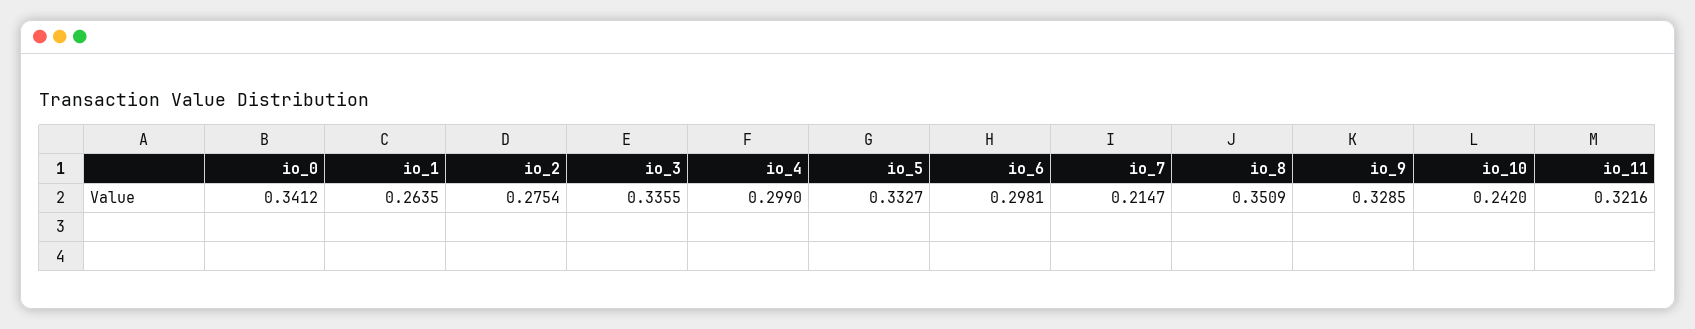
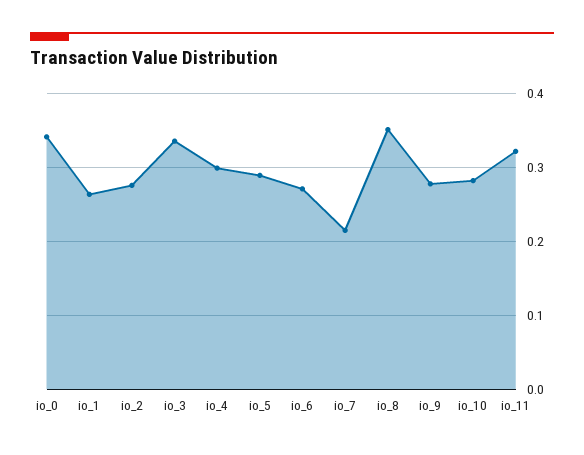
io_5: 0.3327 -> 0.29
io_6: 0.2981 -> 0.27
io_9: 0.3285 -> 0.28
io_10: 0.242 -> 0.28

